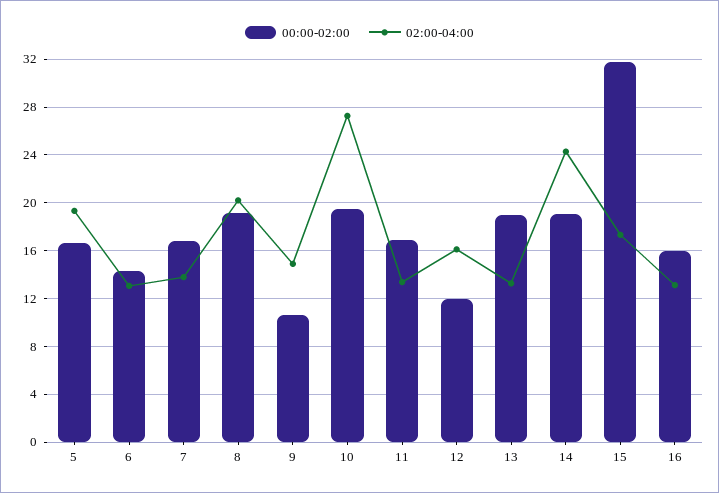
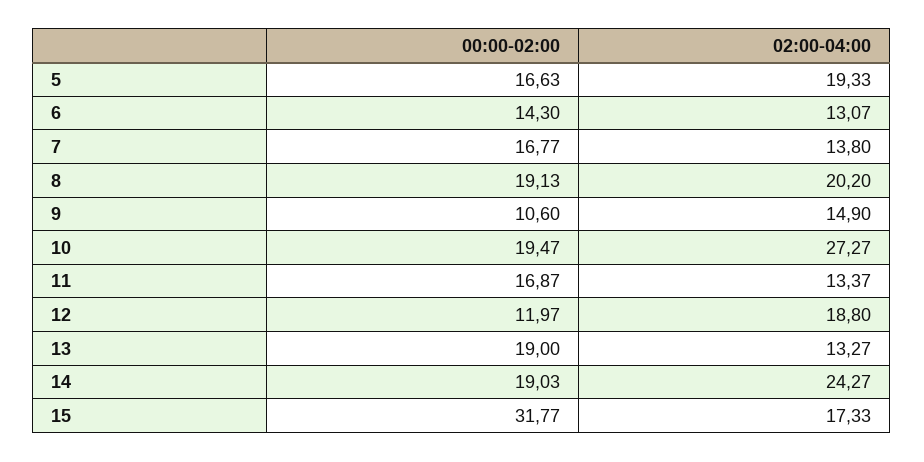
02:00-04:00, 12: 16 -> 18.8
00:00-02:00, 16: 16 -> none
02:00-04:00, 16: 13 -> none

